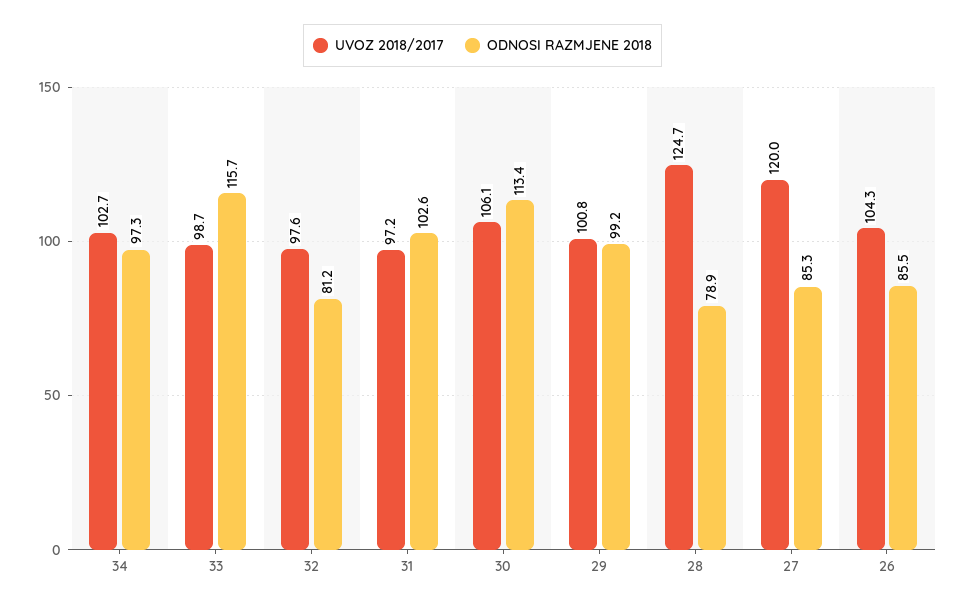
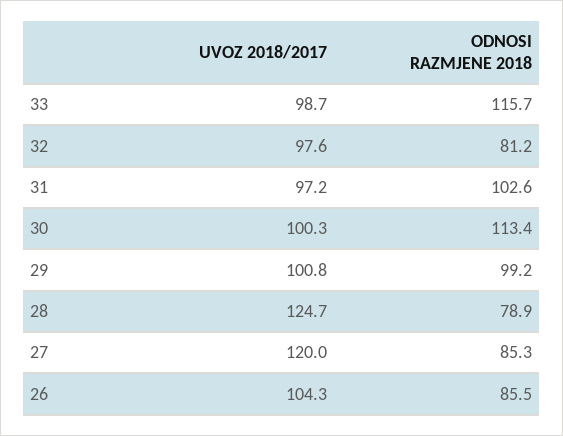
UVOZ 2018/2017, 34: 102.7 -> none
ODNOSI RAZMJENE 2018, 34: 97.3 -> none
UVOZ 2018/2017, 30: 106.1 -> 100.3

